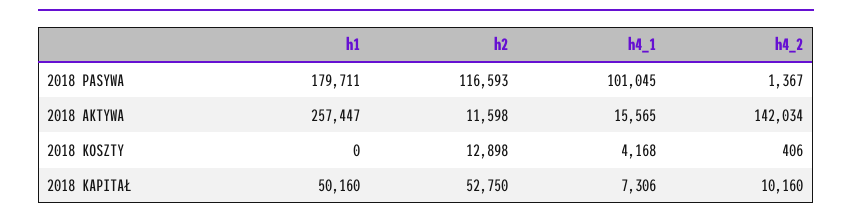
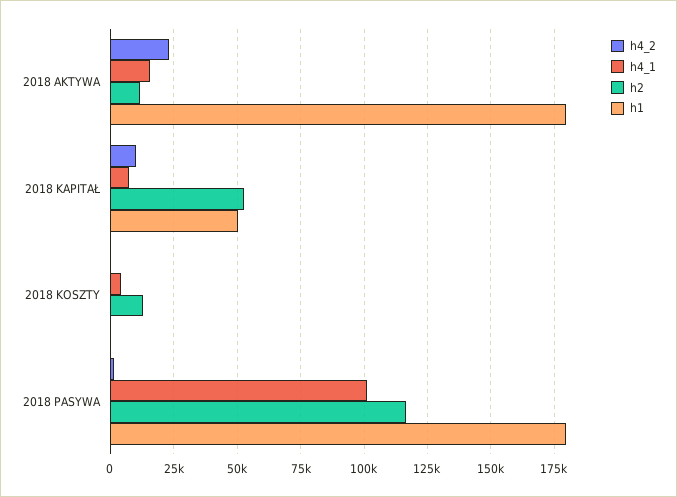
h1, 2018 AKTYWA: 257447 -> 180000
h4_2, 2018 AKTYWA: 142034 -> 22500

